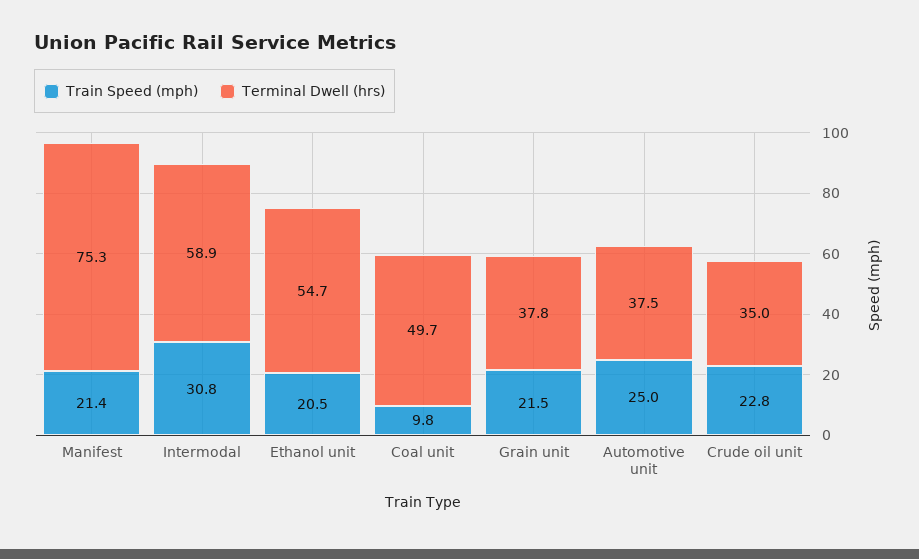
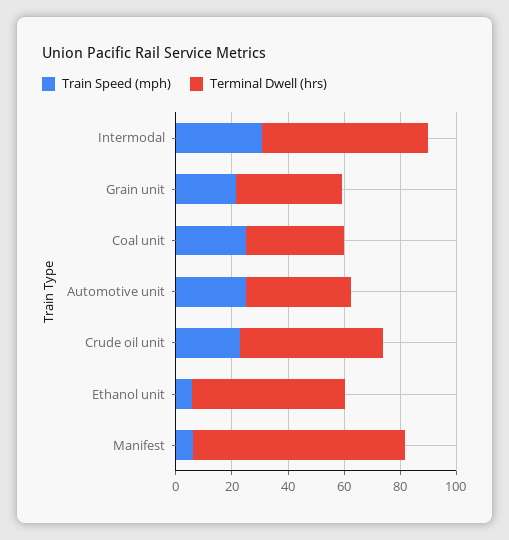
Train Speed (mph), Manifest: 21.4 -> 5
Train Speed (mph), Ethanol unit: 20.5 -> 5
Train Speed (mph), Coal unit: 9.8 -> 25
Terminal Dwell (hrs), Coal unit: 49.7 -> 35
Terminal Dwell (hrs), Crude oil unit: 35 -> 50

